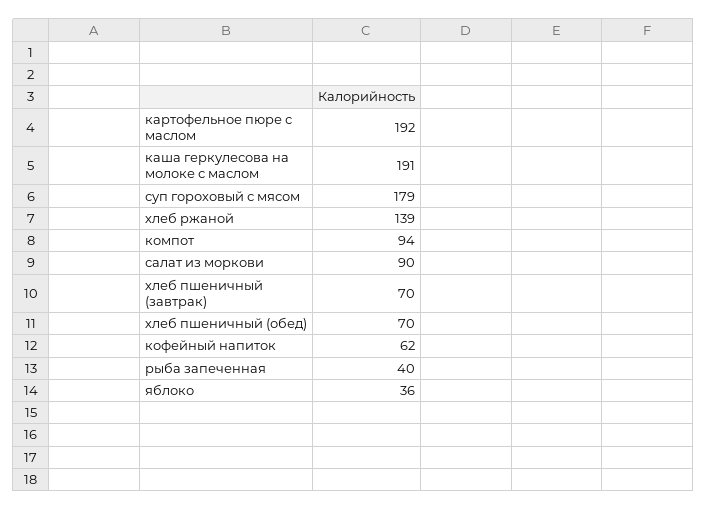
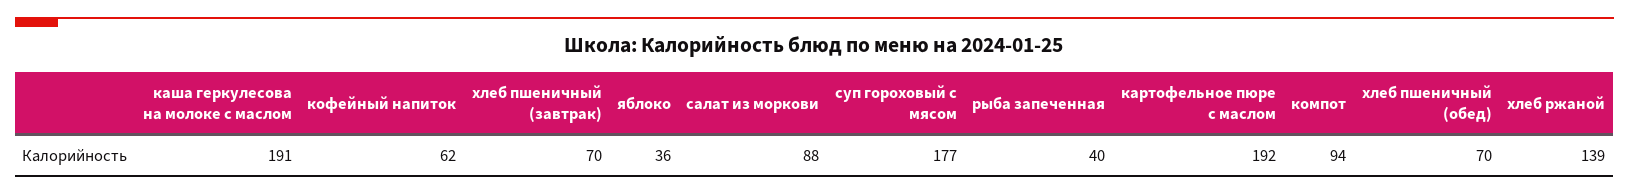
суп гороховый с мясом: 179 -> 177
салат из моркови: 90 -> 88

